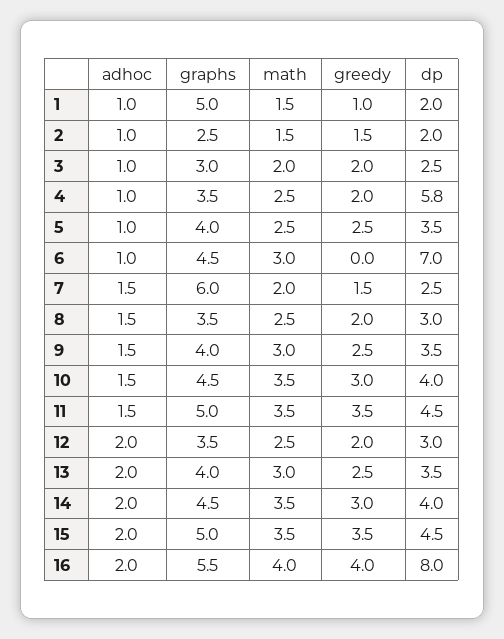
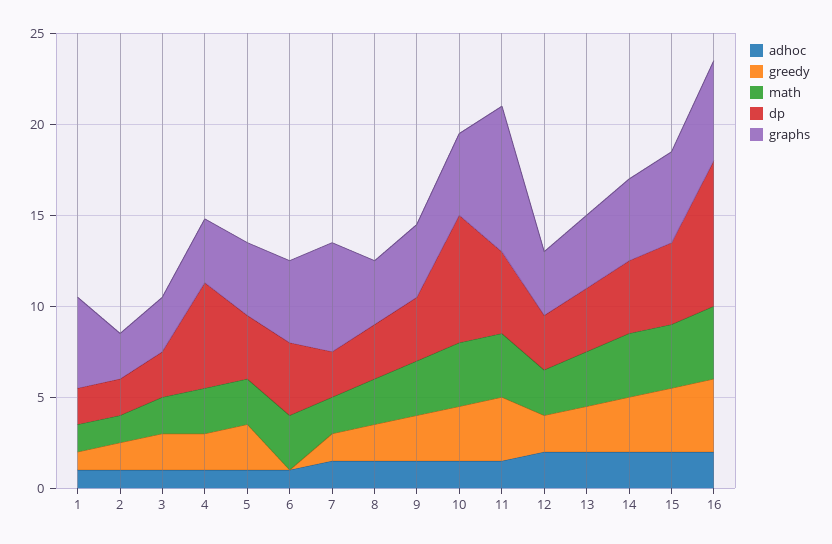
dp, 6: 7 -> 4
dp, 10: 4 -> 7
graphs, 11: 5 -> 8

